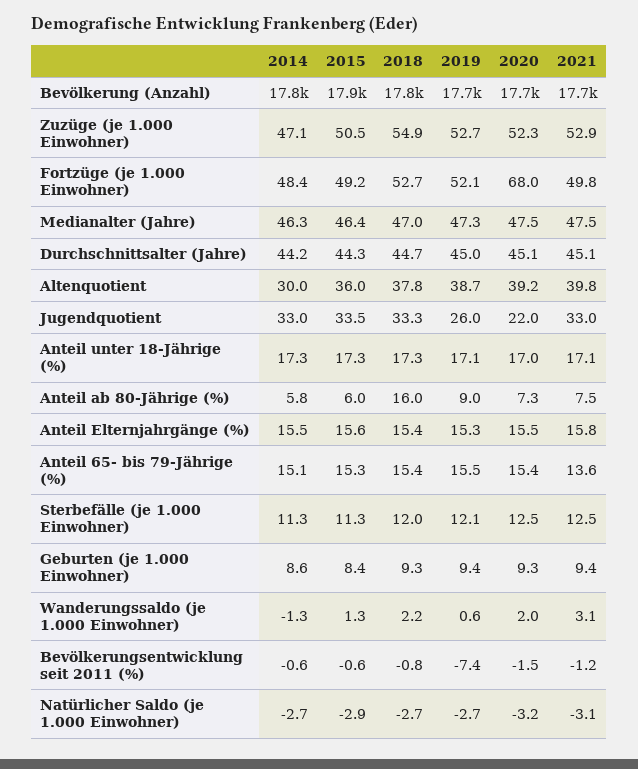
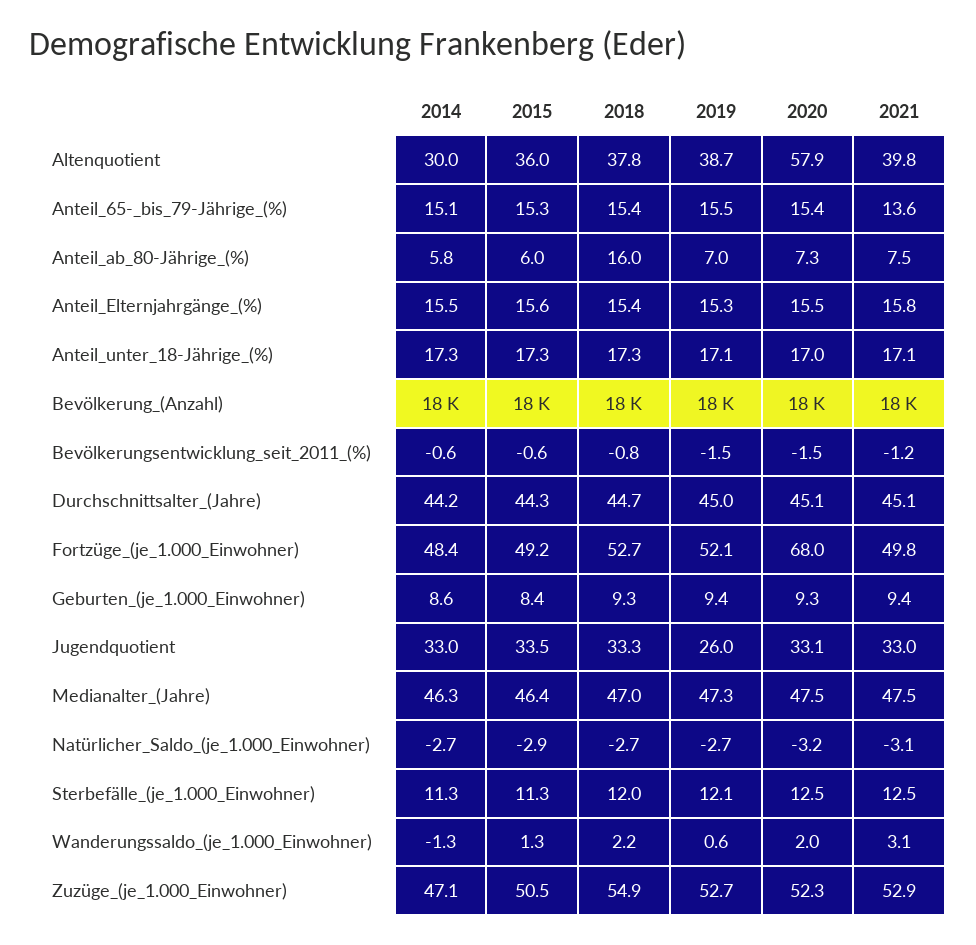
2020, Altenquotient: 39.2 -> 57.9
2020, Jugendquotient: 22 -> 33.1
2019, Anteil ab 80-Jährige (%): 9 -> 7
2019, Bevölkerungsentwicklung seit 2011 (%): -7.4 -> -1.5

